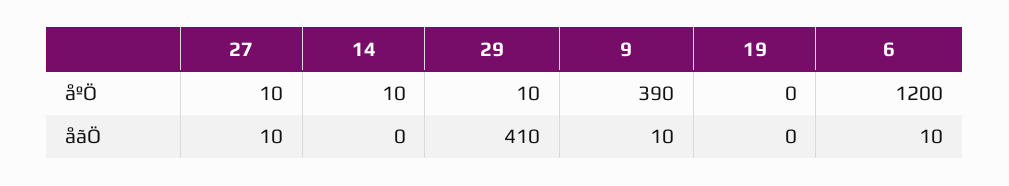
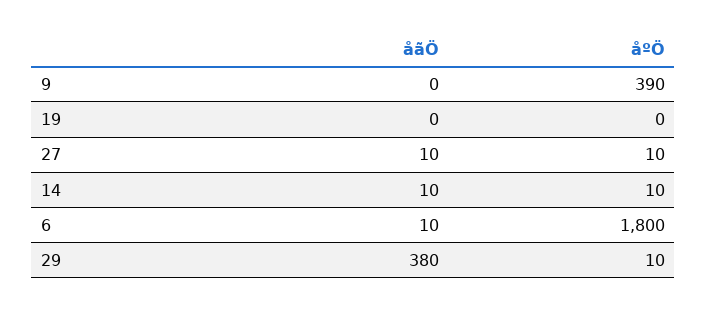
6, åºÖ: 1200 -> 1800
14, åãÖ: 0 -> 10
29, åãÖ: 410 -> 380
9, åãÖ: 10 -> 0

